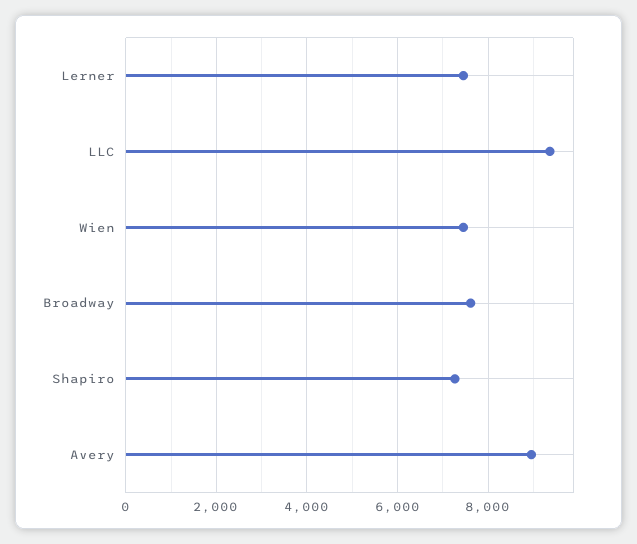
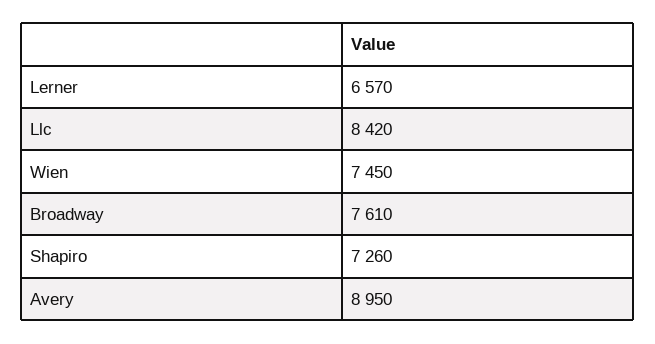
Lerner: 7400 -> 6570
LLC: 9400 -> 8420

